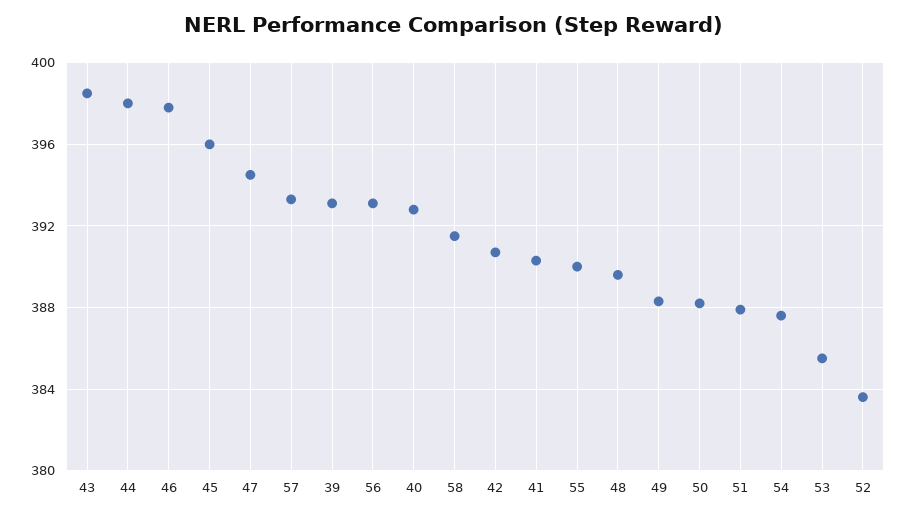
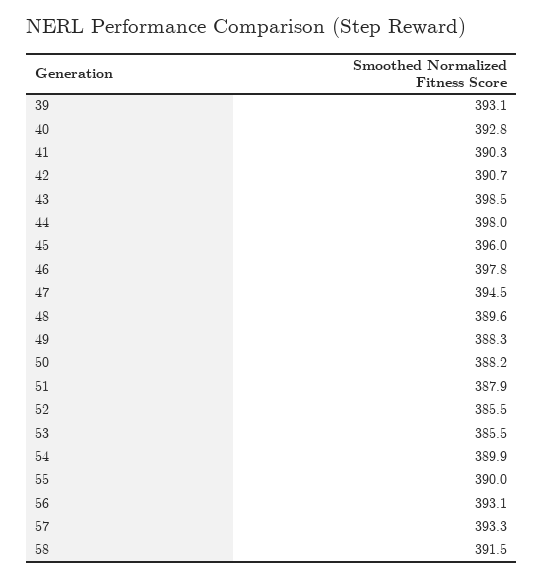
54: 387.5 -> 389.9
52: 383.5 -> 385.5

